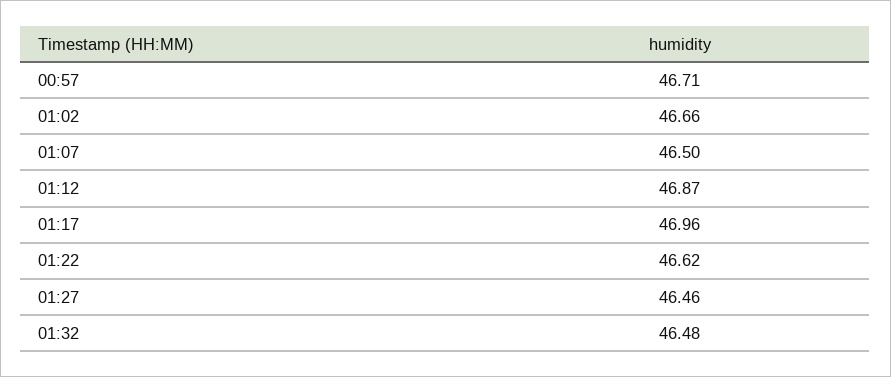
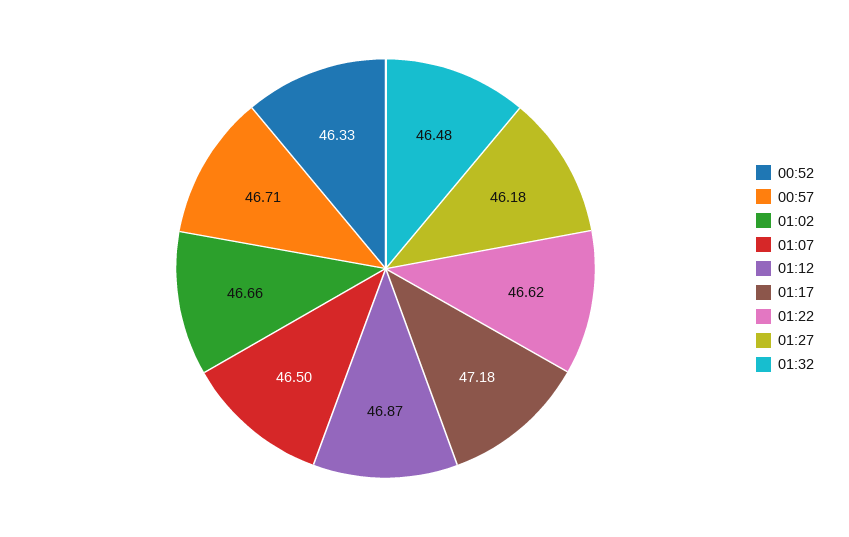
01:17: 46.96 -> 47.18
01:27: 46.46 -> 46.18
00:52: none -> 46.33

